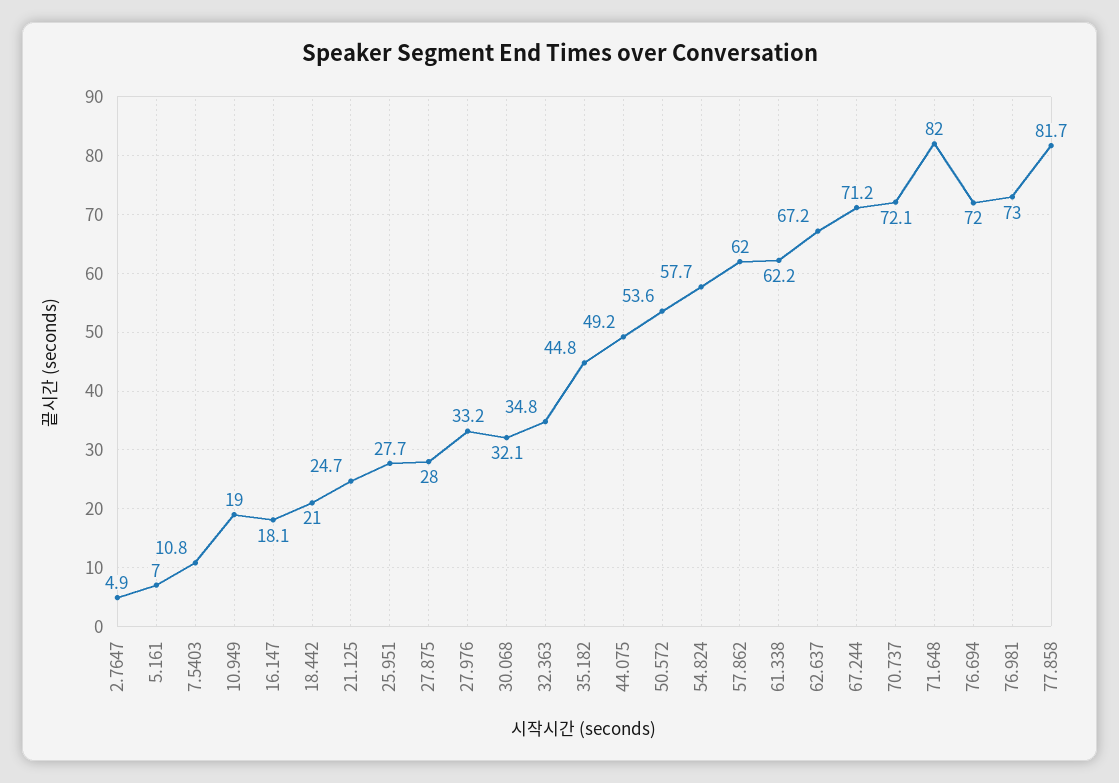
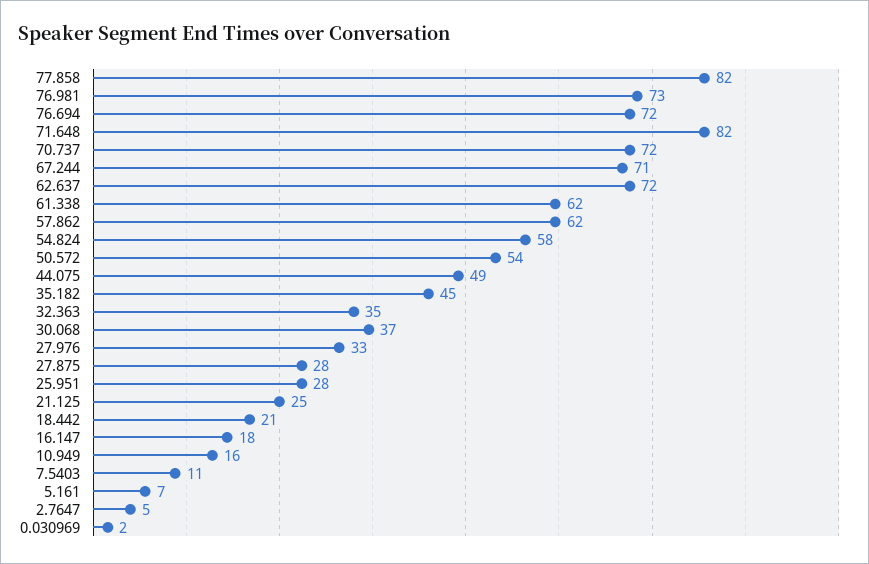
10.949: 19 -> 16
30.068: 32.1 -> 37
62.637: 67.2 -> 72
0.030969: none -> 2

